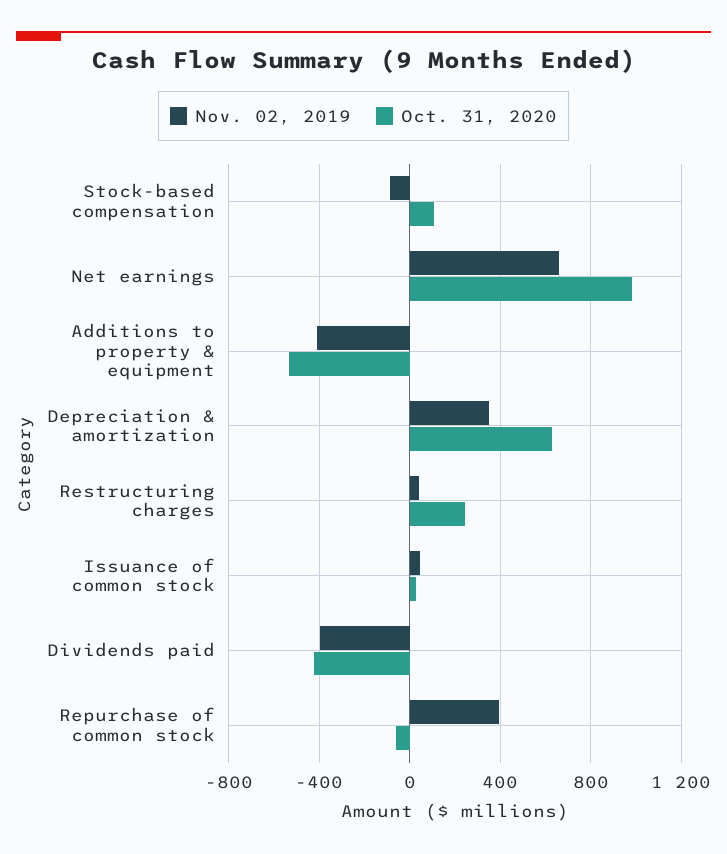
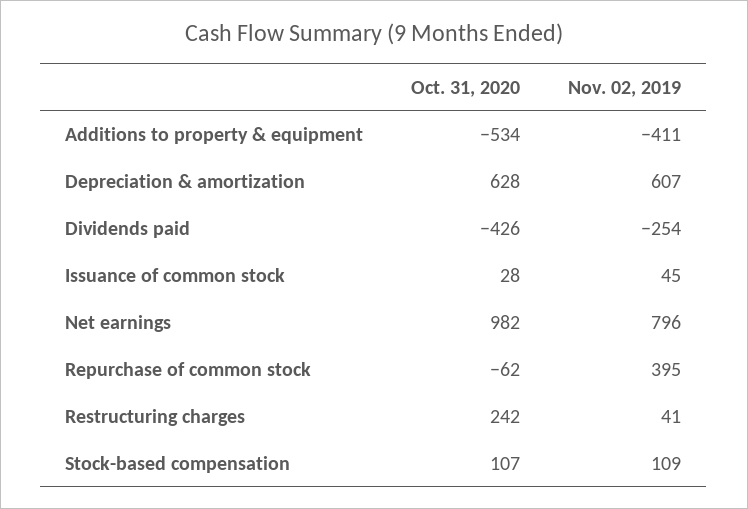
Nov. 02, 2019, Stock-based compensation: -100 -> 109
Nov. 02, 2019, Net earnings: 650 -> 796
Nov. 02, 2019, Depreciation & amortization: 350 -> 607
Nov. 02, 2019, Dividends paid: -400 -> -254

